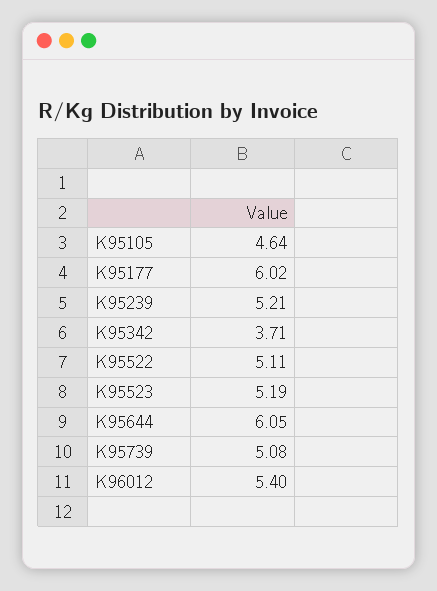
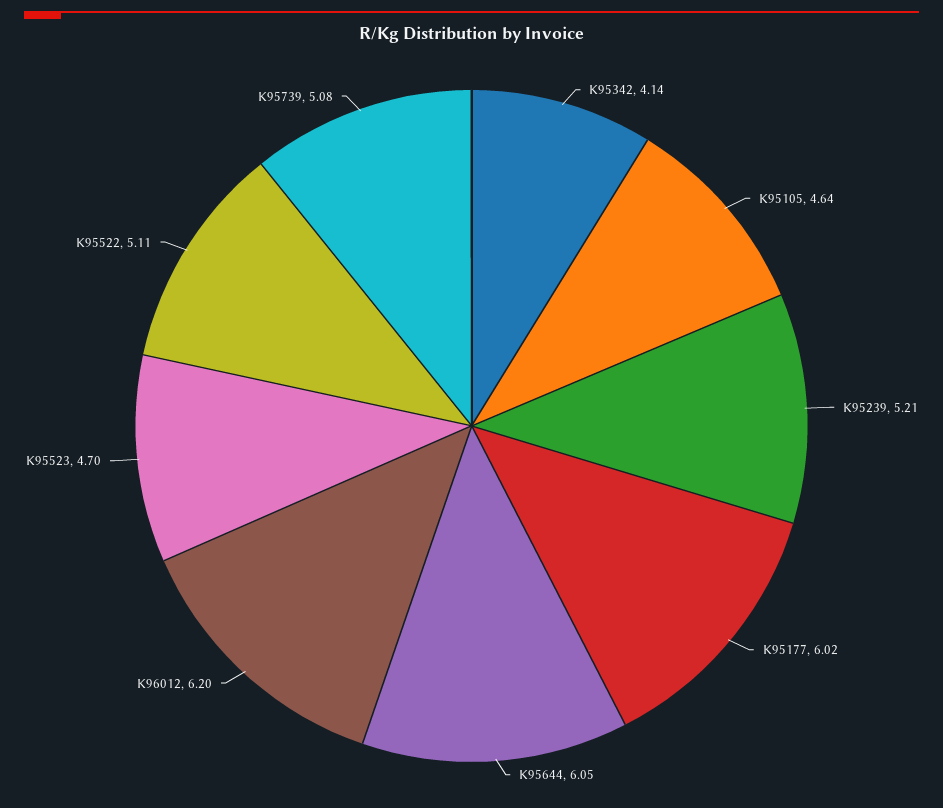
K95342: 3.71 -> 4.14
K95523: 5.19 -> 4.7
K96012: 5.4 -> 6.2

